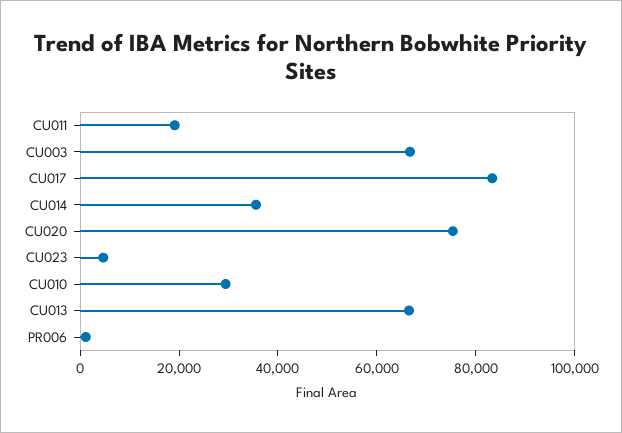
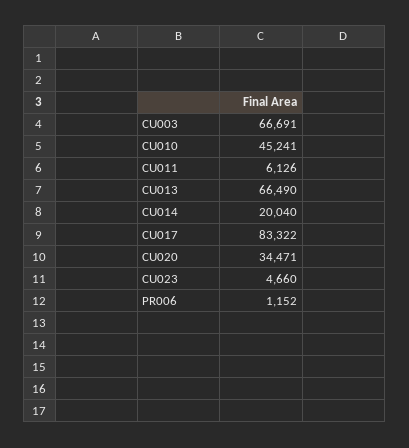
CU011: 20000 -> 6126
CU014: 35000 -> 20040
CU020: 75000 -> 34471
CU010: 30000 -> 45241

